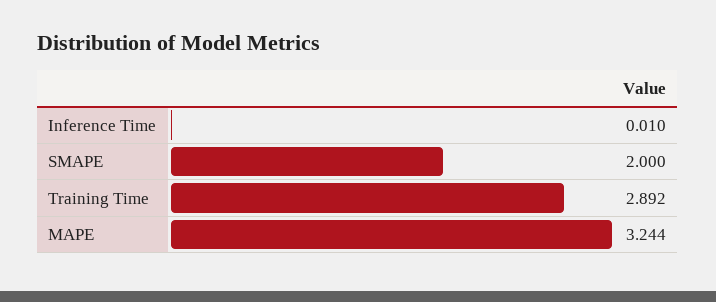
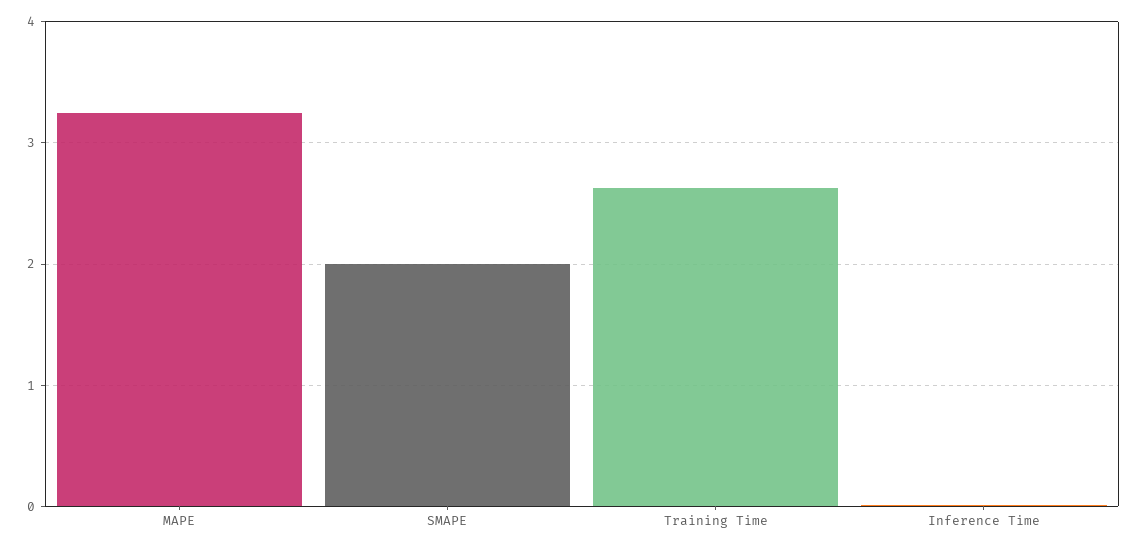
Training Time: 2.892 -> 2.6

